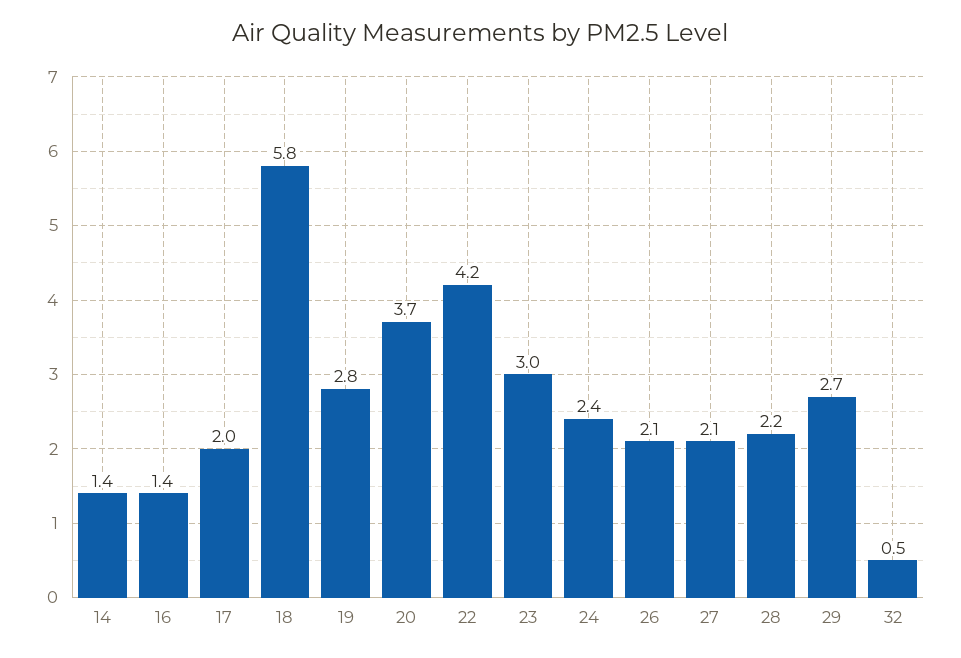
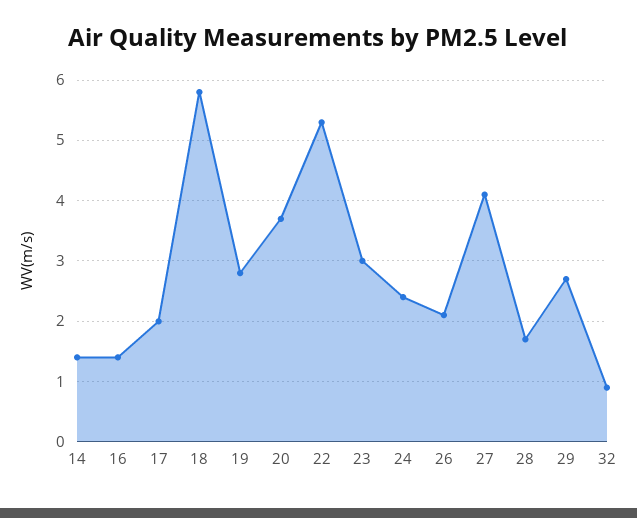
22: 4.2 -> 5.3
27: 2.1 -> 4.1
28: 2.2 -> 1.7
32: 0.5 -> 0.9

